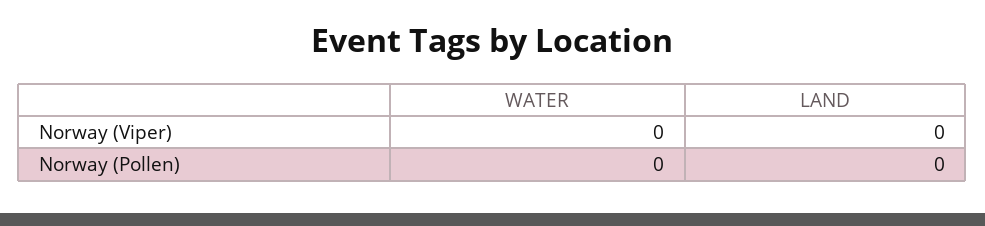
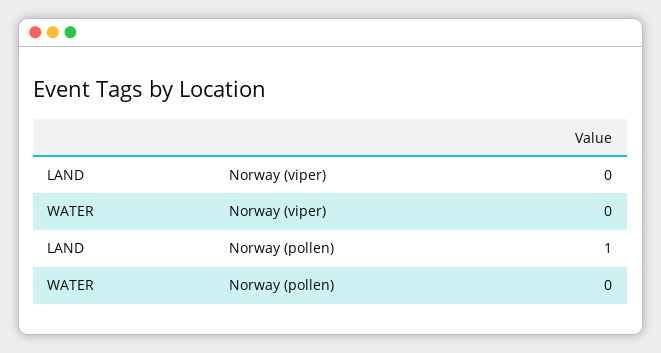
LAND, Norway (Pollen): 0 -> 1

